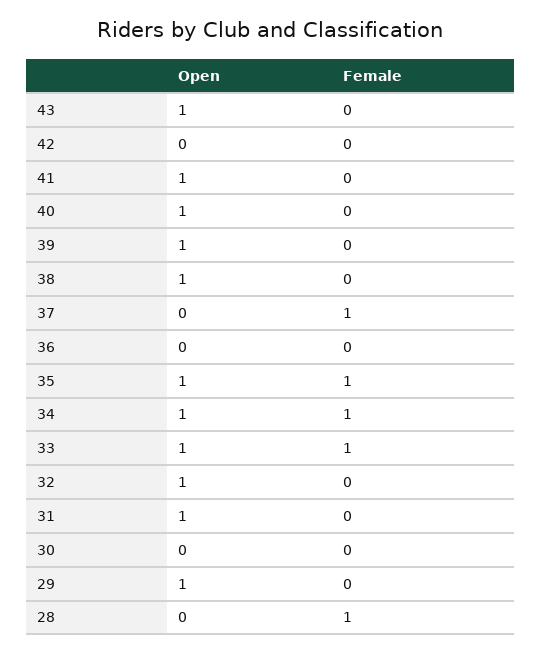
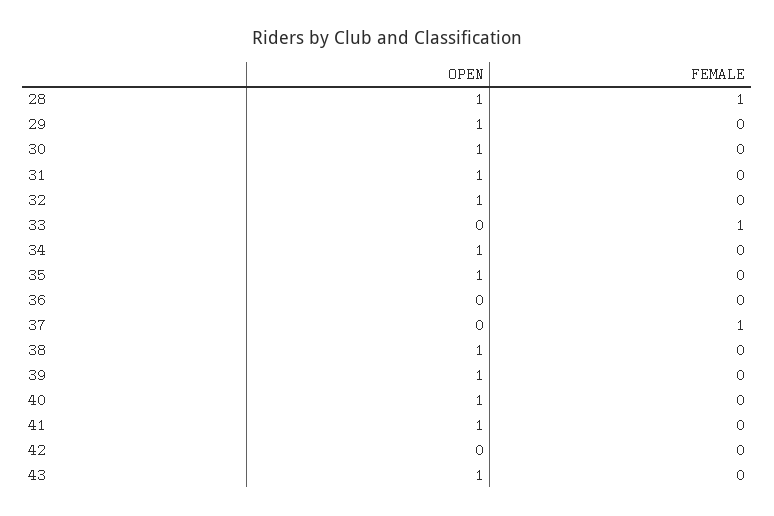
Female, 35: 1 -> 0
Female, 34: 1 -> 0
Open, 33: 1 -> 0
Open, 30: 0 -> 1
Open, 28: 0 -> 1

